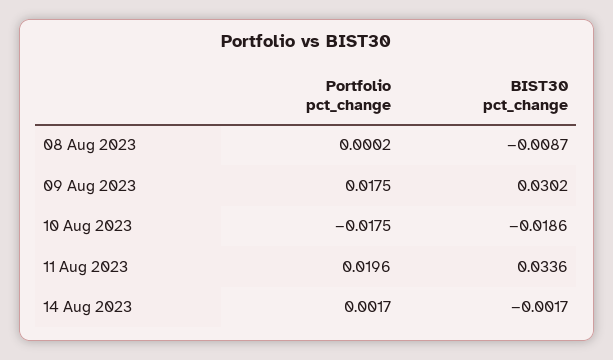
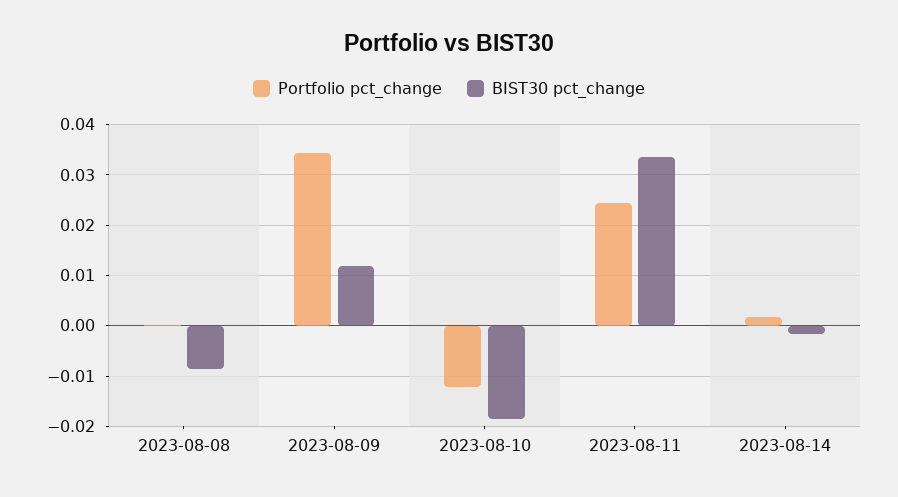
Portfolio pct_change, 09 Aug 2023: 0.0175 -> 0.034
BIST30 pct_change, 09 Aug 2023: 0.0302 -> 0.012
Portfolio pct_change, 10 Aug 2023: -0.0175 -> -0.012
Portfolio pct_change, 11 Aug 2023: 0.0196 -> 0.024

